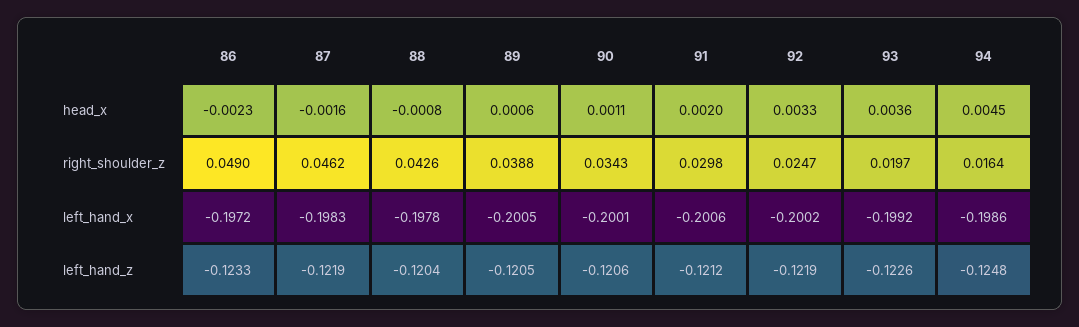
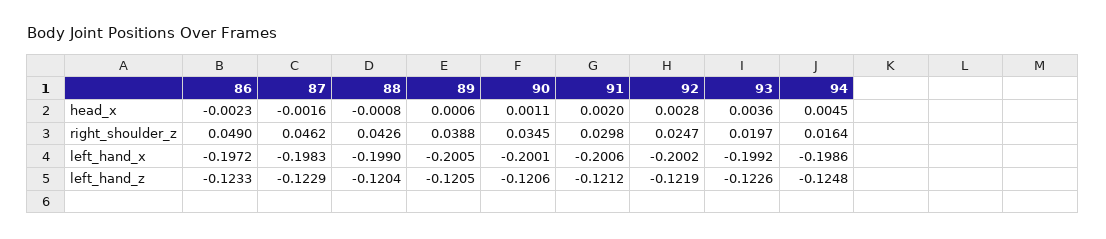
92, head_x: 0.0033 -> 0.0028
90, right_shoulder_z: 0.0343 -> 0.0345
88, left_hand_x: -0.1978 -> -0.199
87, left_hand_z: -0.1219 -> -0.1229

